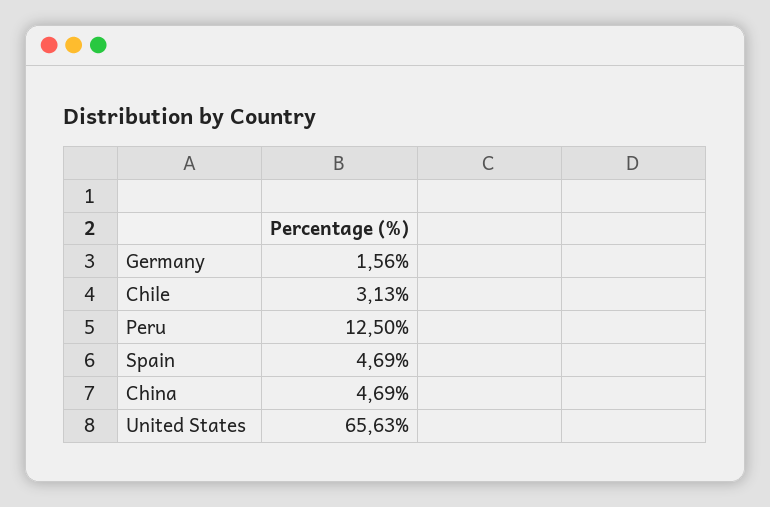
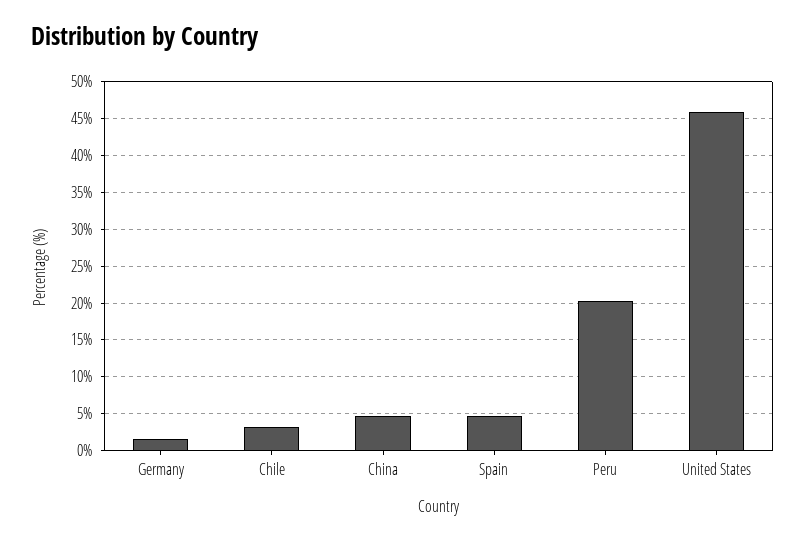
Peru: 12.5 -> 20
United States: 65.63 -> 46

